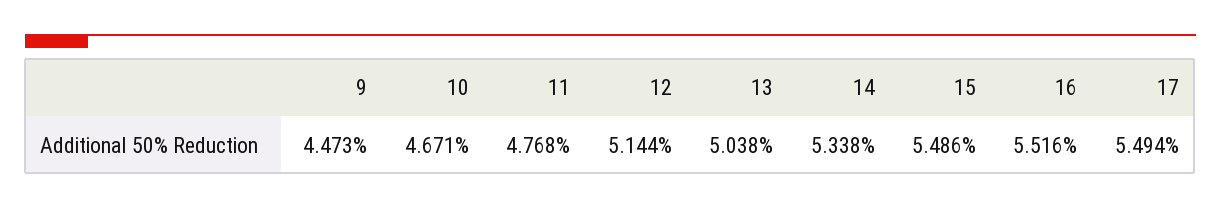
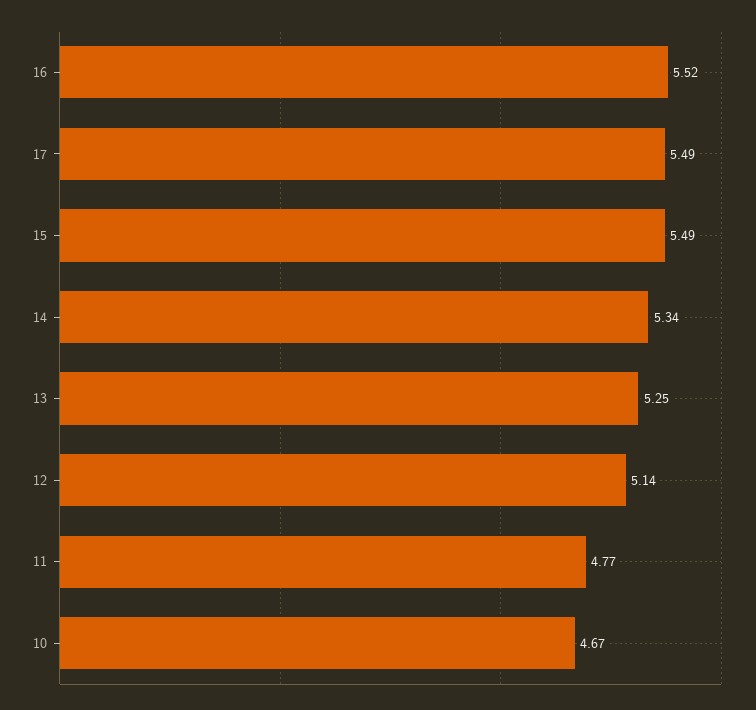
9: 4.473 -> none
13: 5.038 -> 5.25

